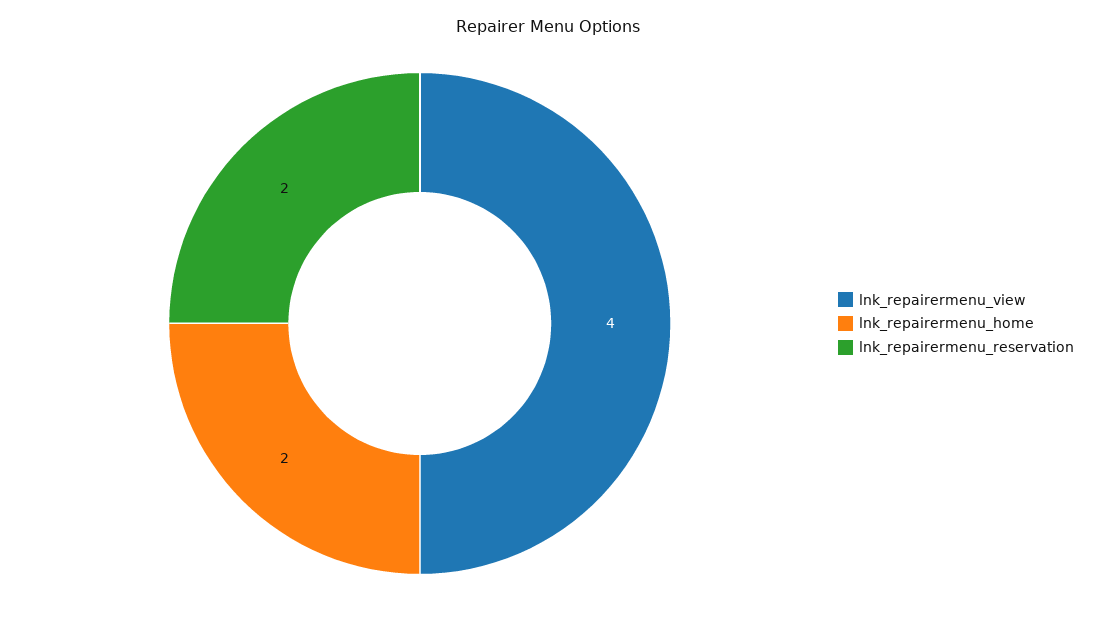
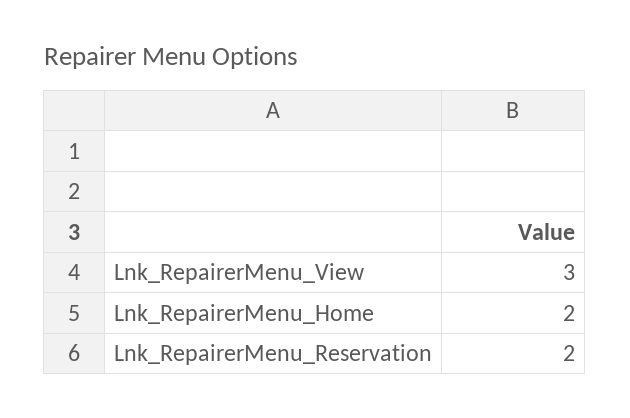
lnk_repairermenu_view: 4 -> 3

